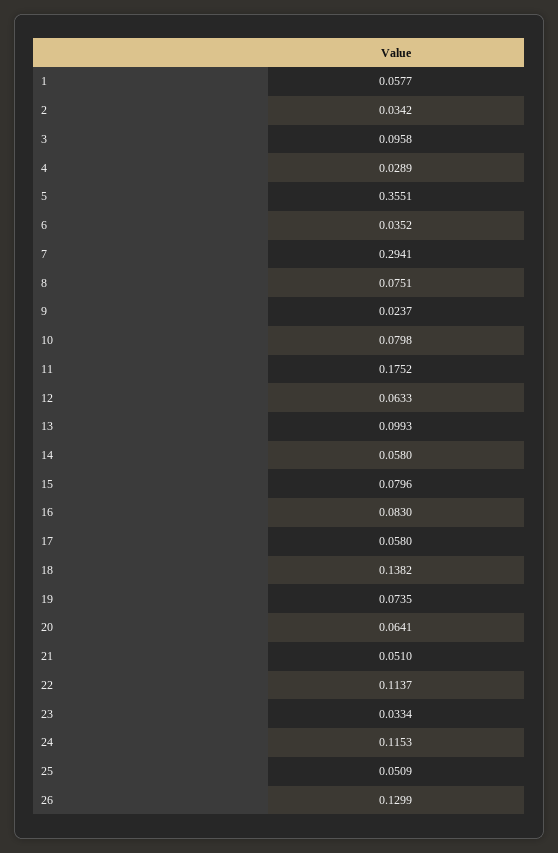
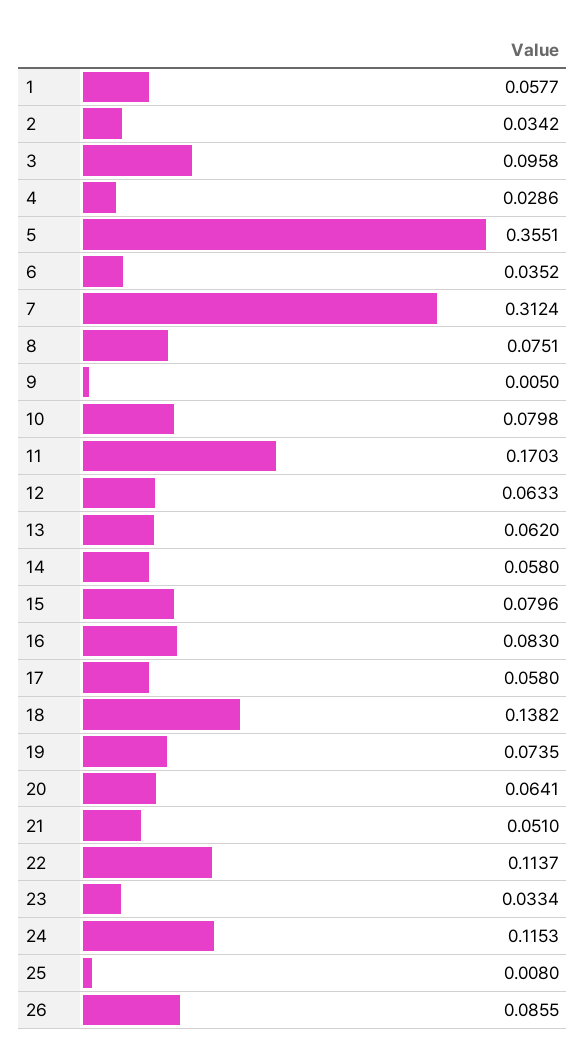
4: 0.0289 -> 0.0286
7: 0.2941 -> 0.3124
9: 0.0237 -> 0.005
11: 0.1752 -> 0.1703
13: 0.0993 -> 0.062
25: 0.0509 -> 0.008
26: 0.1299 -> 0.0855

